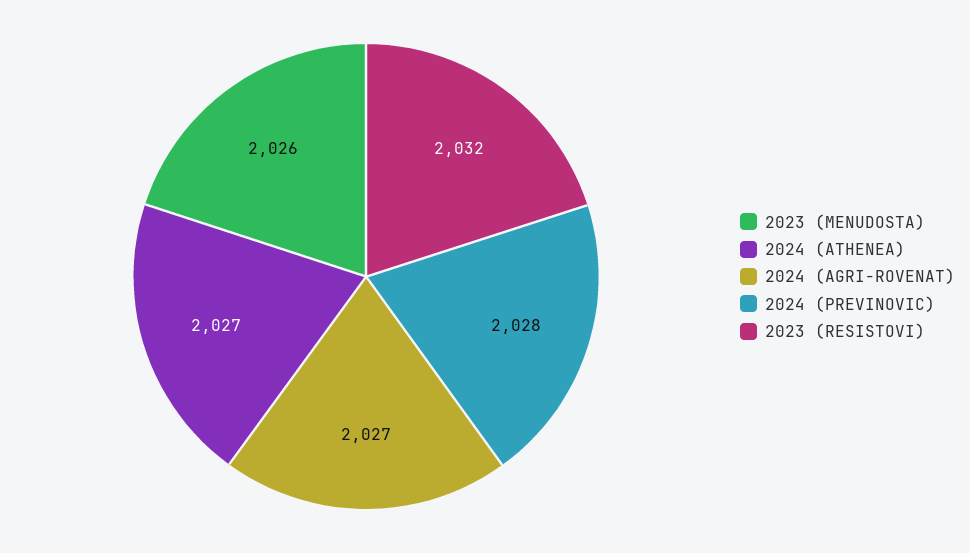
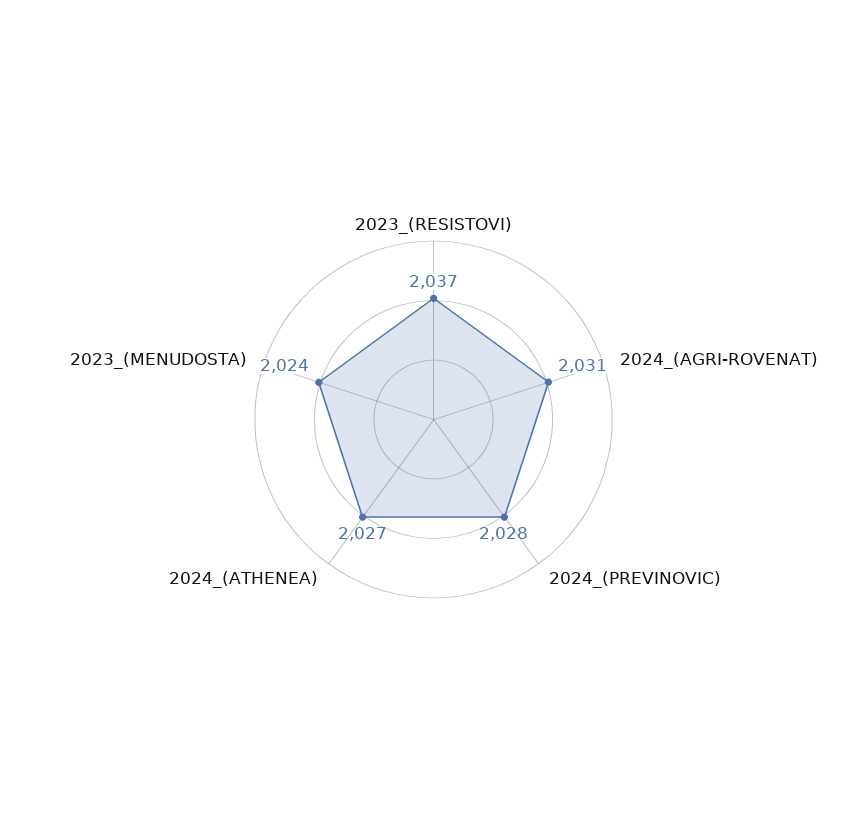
2023 (MENUDOSTA): 2026 -> 2024
2024 (AGRI-ROVENAT): 2027 -> 2031
2023 (RESISTOVI): 2032 -> 2037

